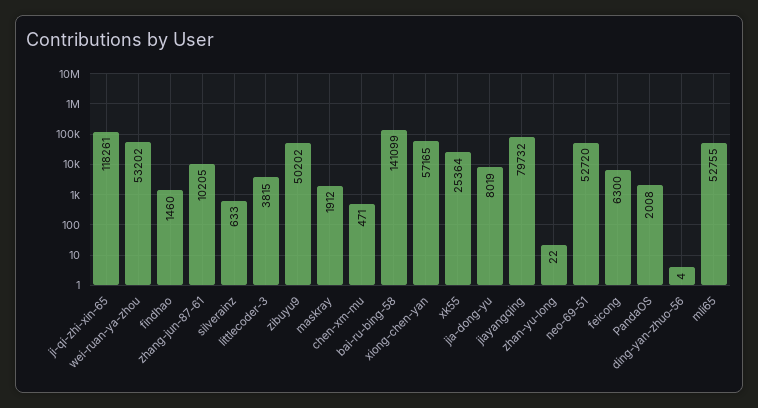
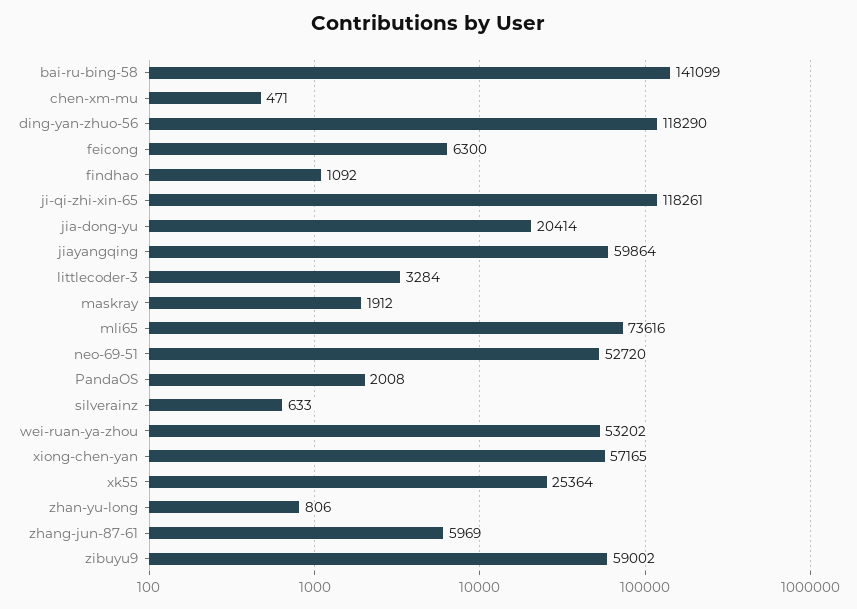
findhao: 1460 -> 1092
zhang-jun-87-61: 10205 -> 5969
littlecoder-3: 3815 -> 3284
zibuyu9: 50202 -> 59002
jia-dong-yu: 8019 -> 20414
jiayangqing: 79732 -> 59864
zhan-yu-long: 22 -> 806
ding-yan-zhuo-56: 4 -> 118290
mli65: 52755 -> 73616

